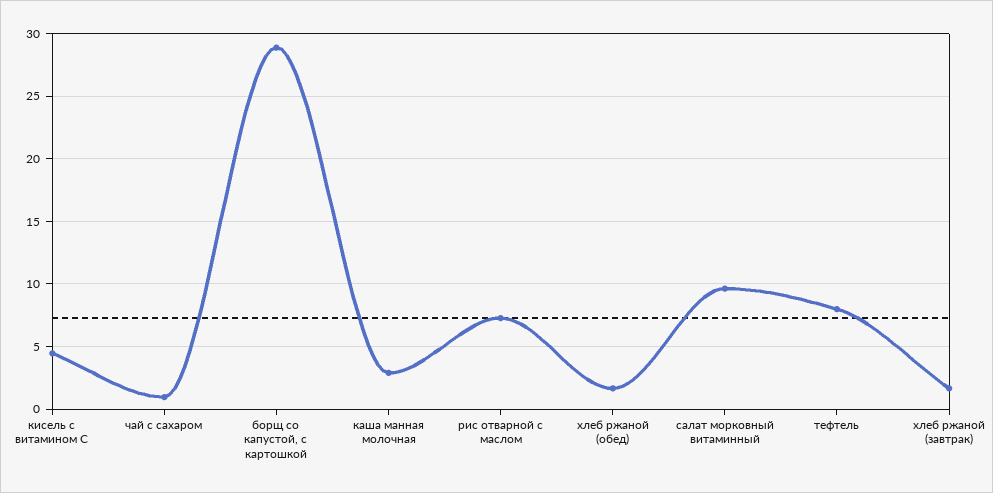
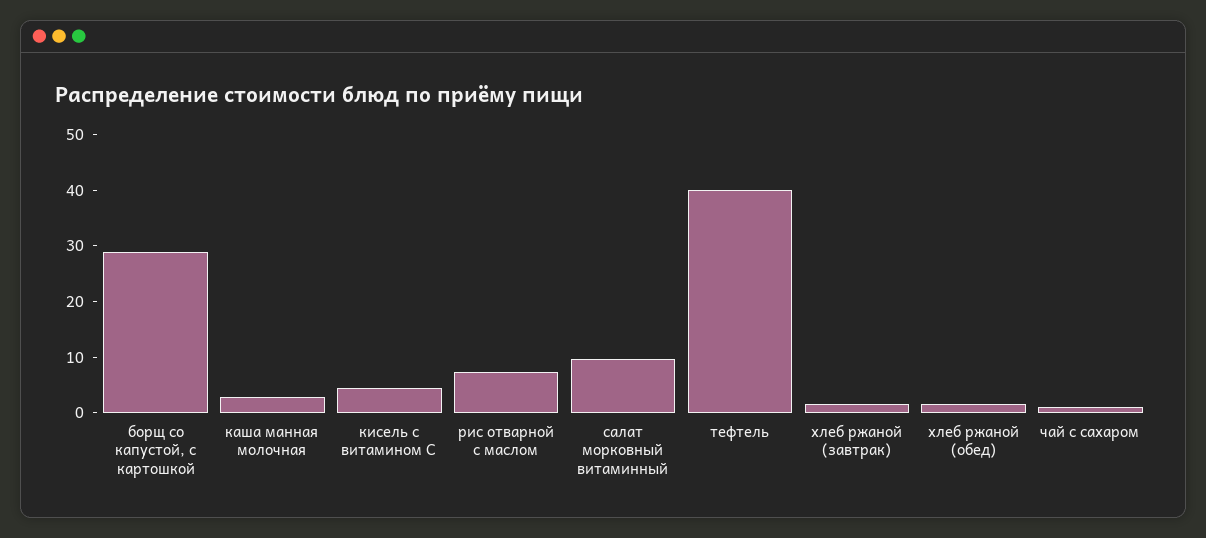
тефтель: 8 -> 40

